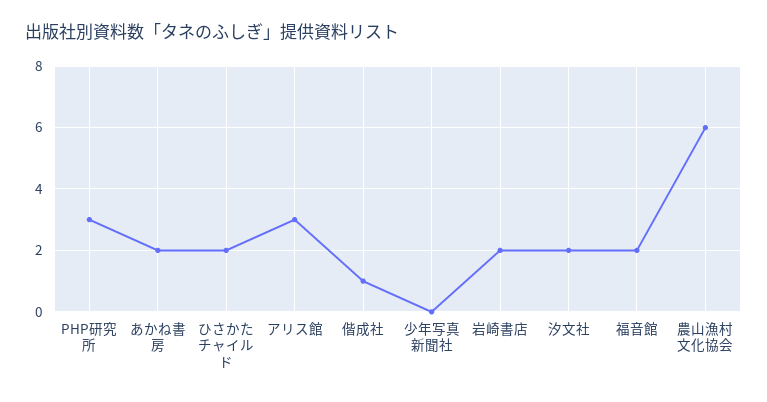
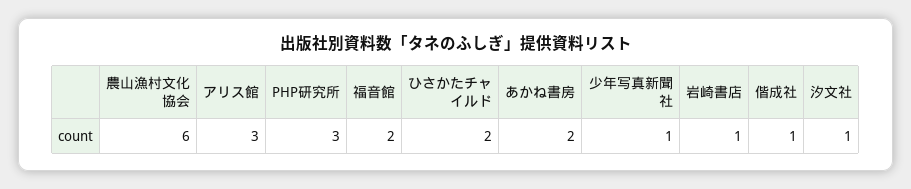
少年写真新聞社: 0 -> 1
岩崎書店: 2 -> 1
汐文社: 2 -> 1

